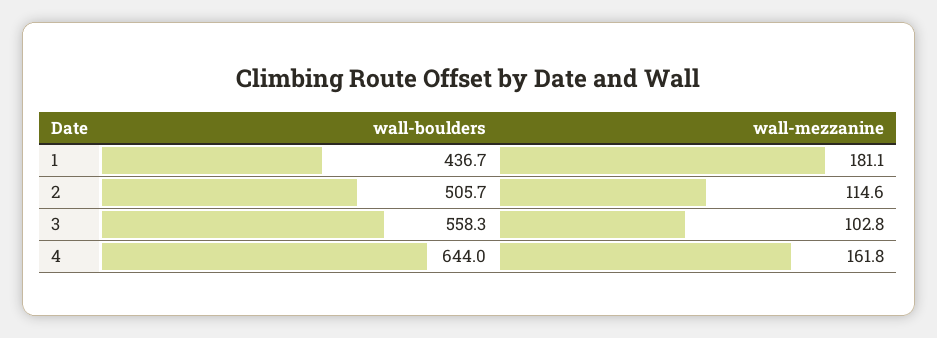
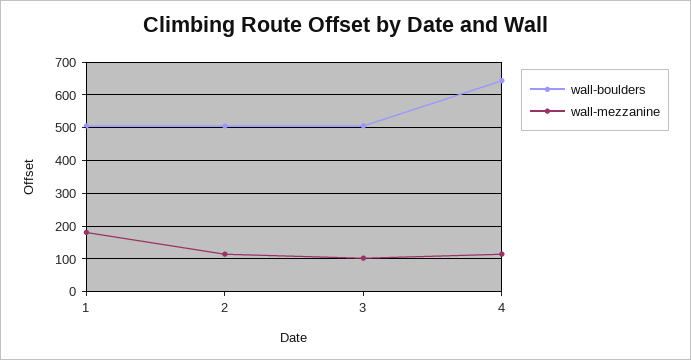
wall-boulders, 1: 436.7 -> 500
wall-boulders, 3: 558.3 -> 500
wall-mezzanine, 4: 161.8 -> 120

